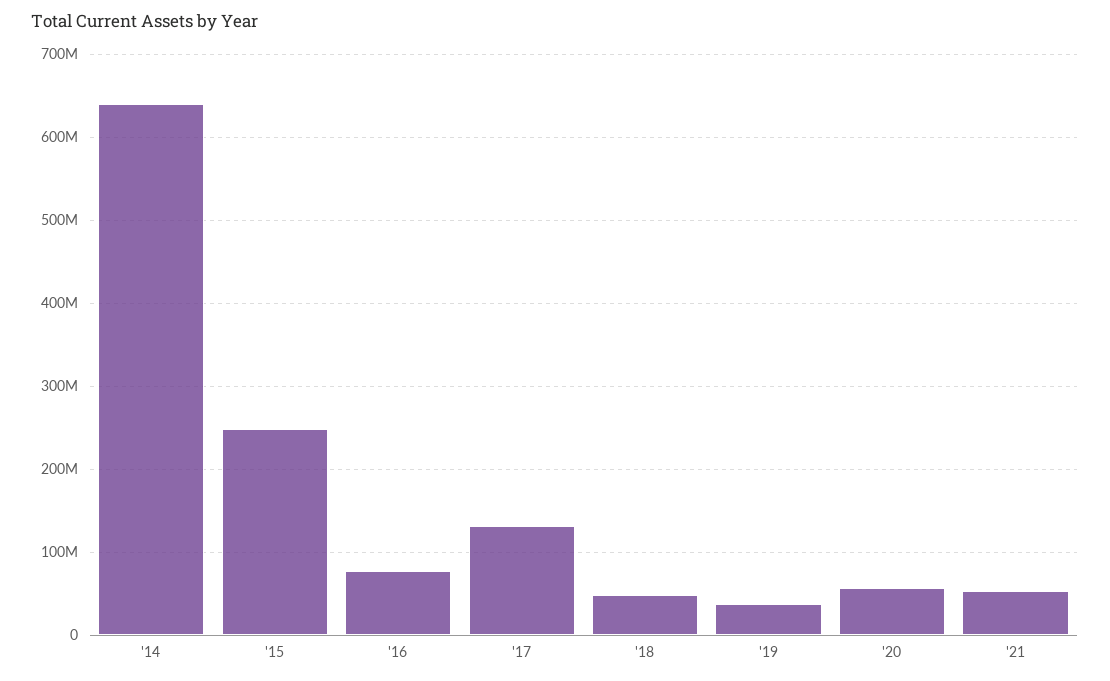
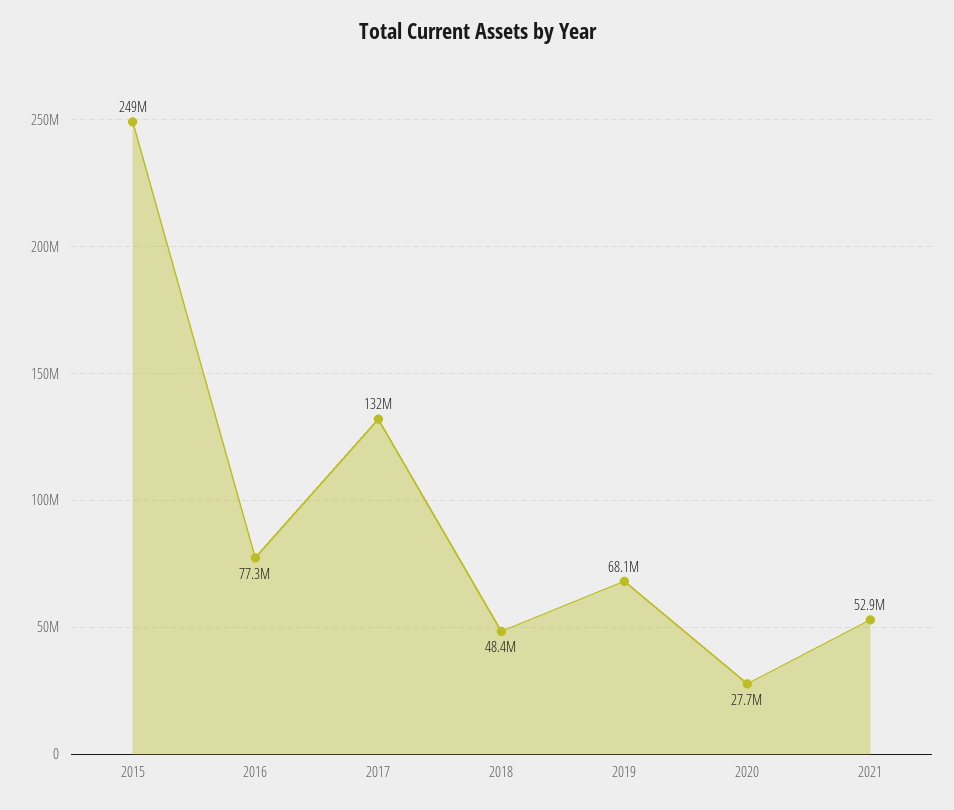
'14: 640000000 -> none
'19: 40000000 -> 68100000
'20: 60000000 -> 27700000

